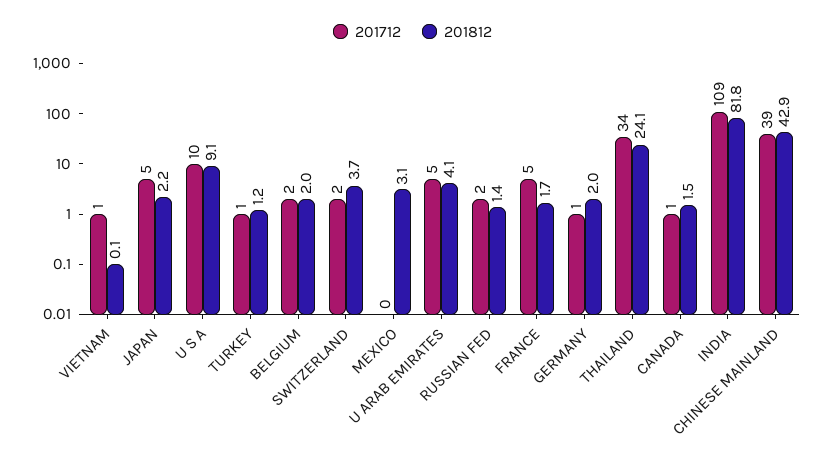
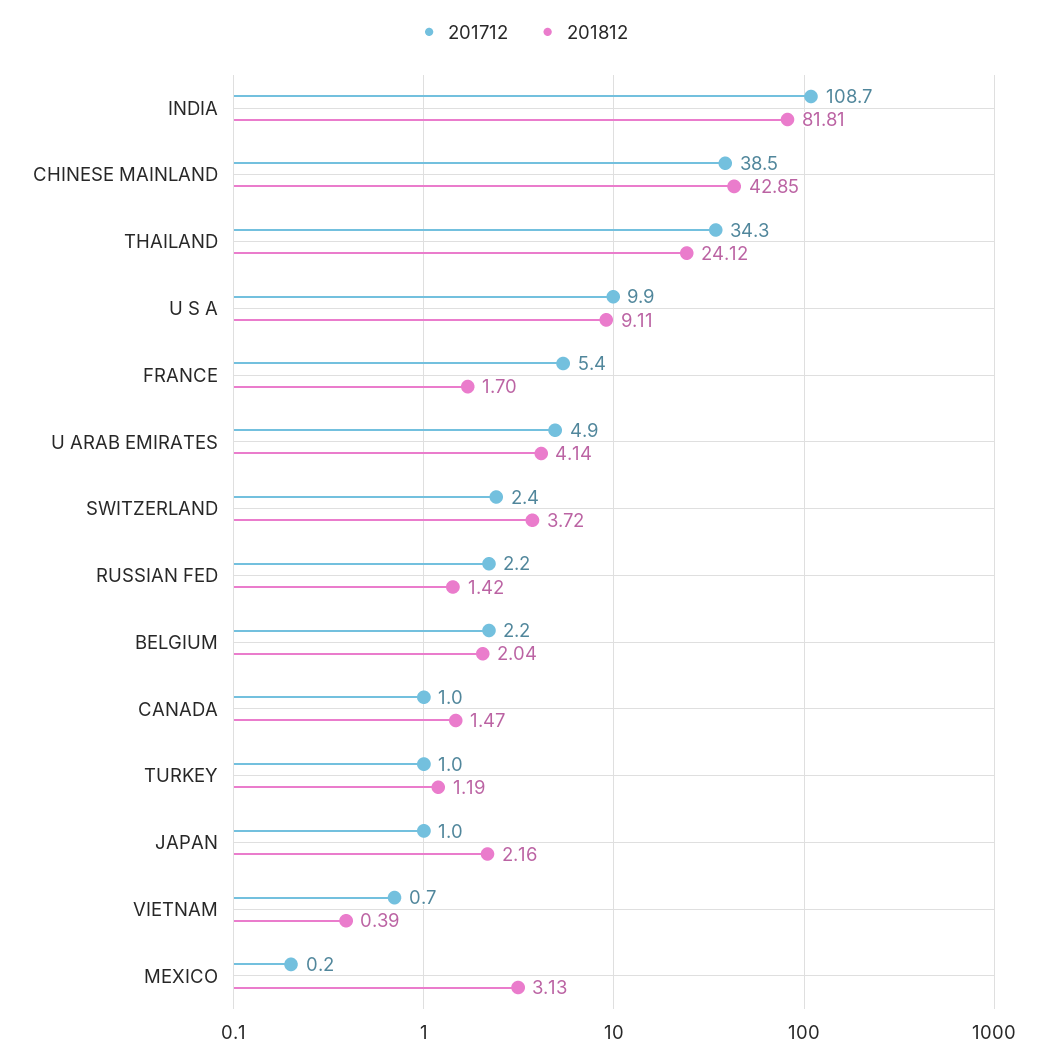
201812, VIETNAM: 0.1 -> 0.39
201712, JAPAN: 5 -> 1
201712, GERMANY: 1 -> none
201812, GERMANY: 2 -> none

